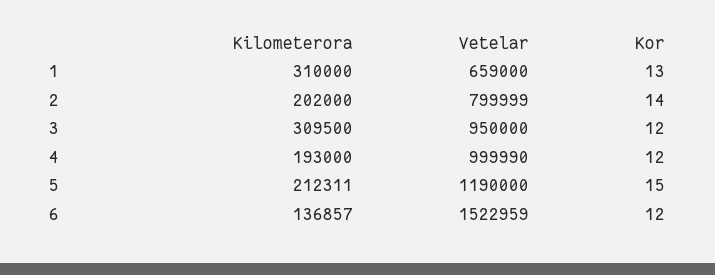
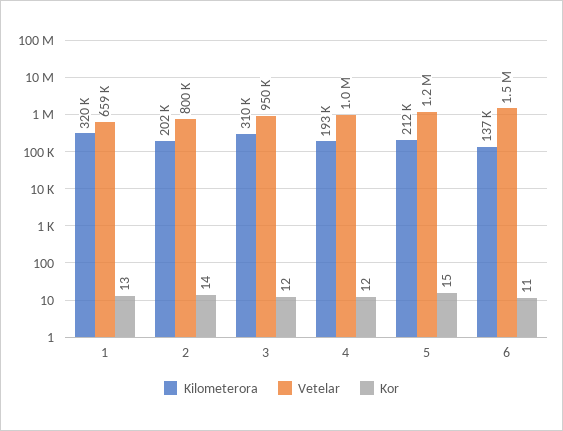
Kilometerora, 1: 310000 -> 320000
Kor, 6: 12 -> 11

